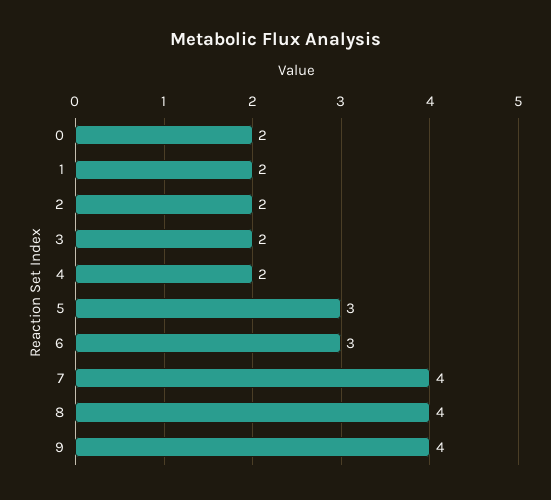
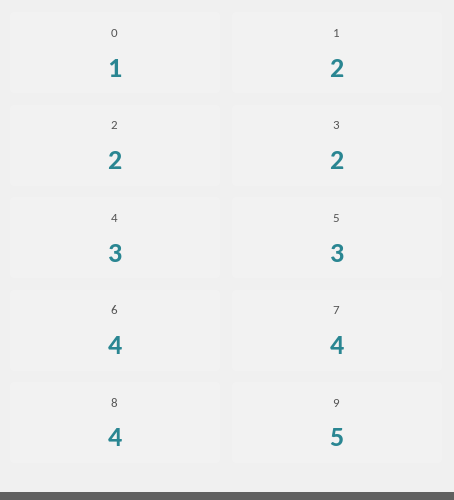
0: 2 -> 1
4: 2 -> 3
6: 3 -> 4
9: 4 -> 5

